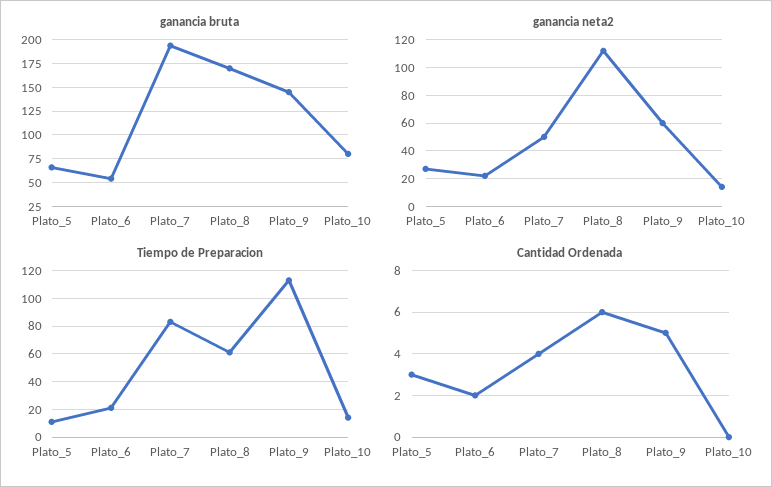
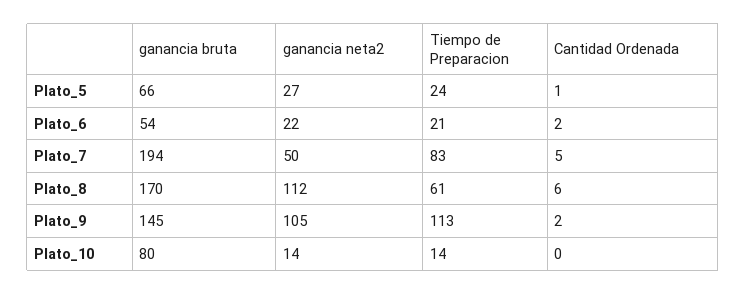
ganancia neta2, Plato_9: 60 -> 105
Tiempo de Preparacion, Plato_5: 10 -> 24
Cantidad Ordenada, Plato_5: 3 -> 1
Cantidad Ordenada, Plato_7: 4 -> 5
Cantidad Ordenada, Plato_9: 5 -> 2

